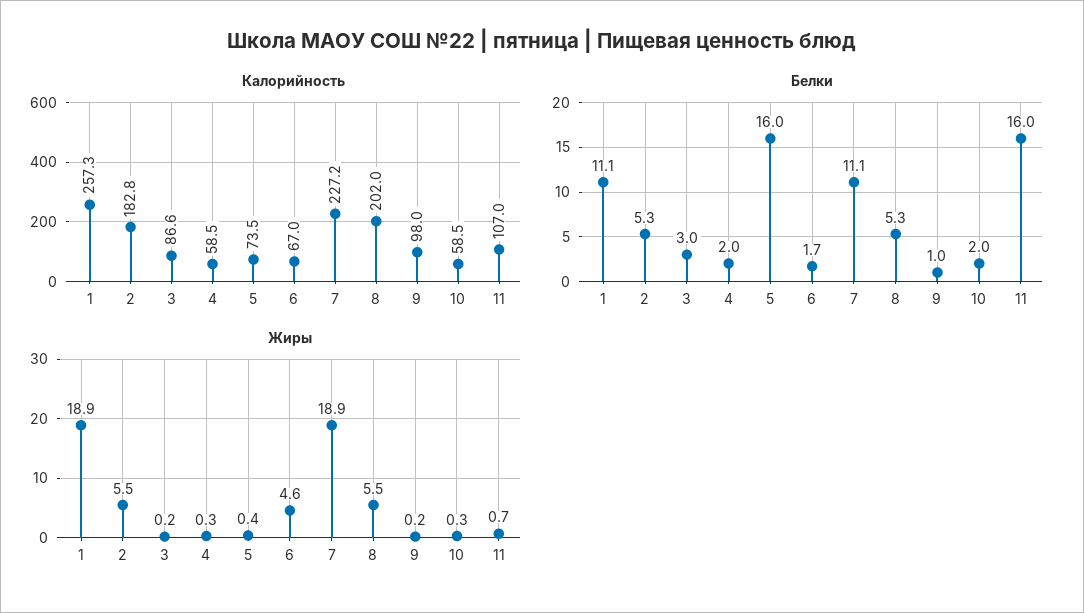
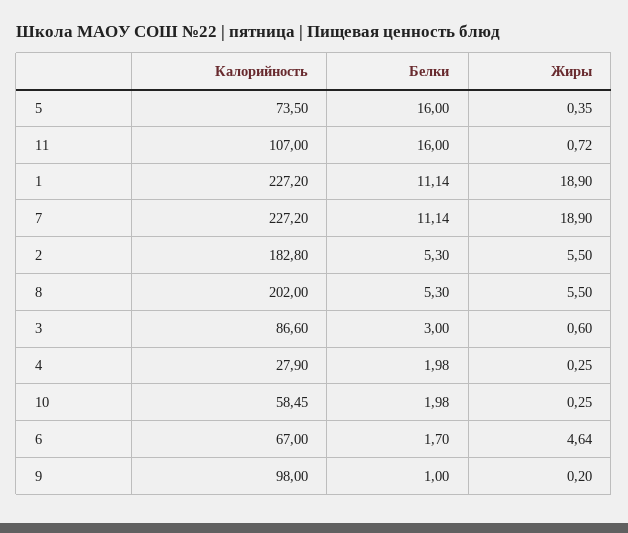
Калорийность, 1: 257.3 -> 227.2
Калорийность, 4: 58.5 -> 27.9
Жиры, 3: 0.2 -> 0.6

